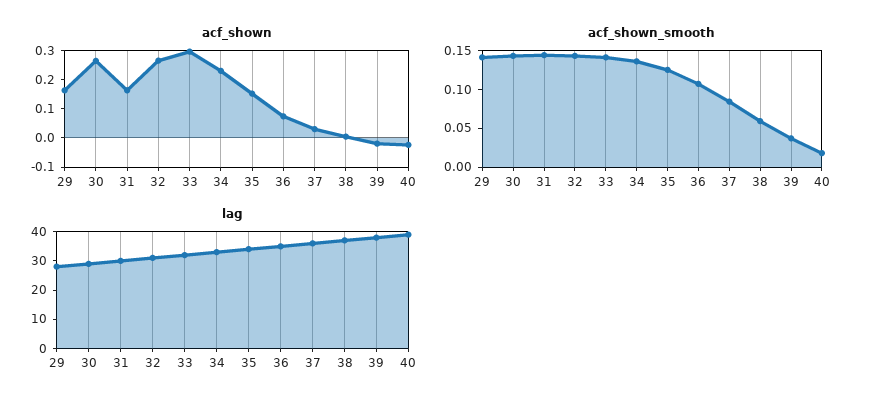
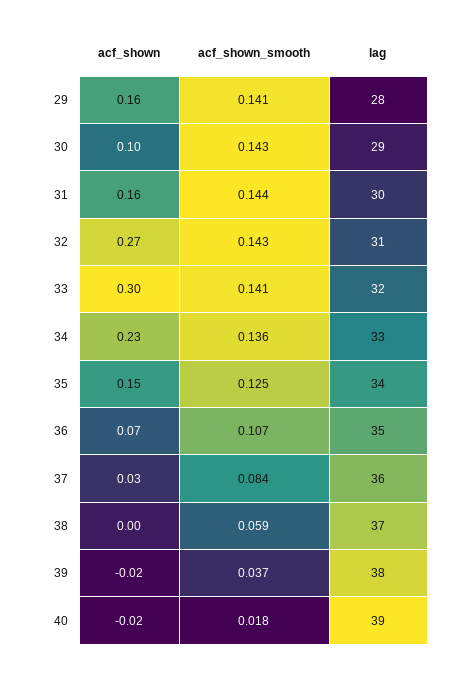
acf_shown, 30: 0.25 -> 0.1

